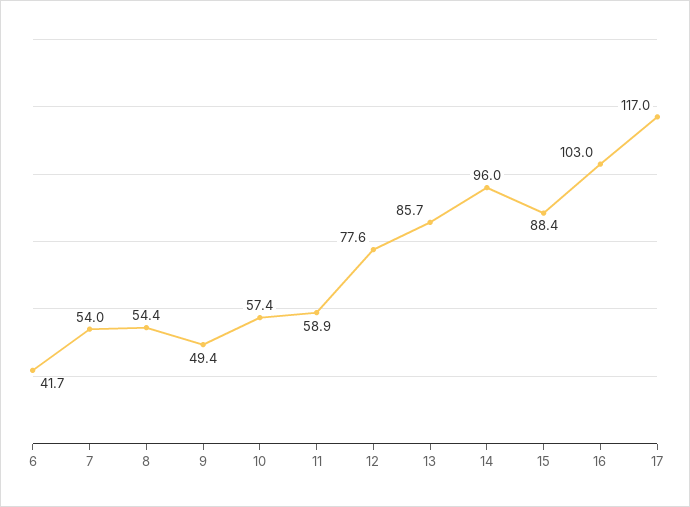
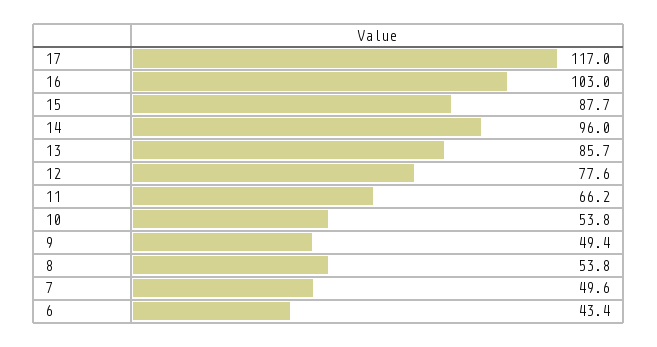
6: 41.7 -> 43.4
7: 54 -> 49.6
8: 54.4 -> 53.8
10: 57.4 -> 53.8
11: 58.9 -> 66.2
15: 88.4 -> 87.7

